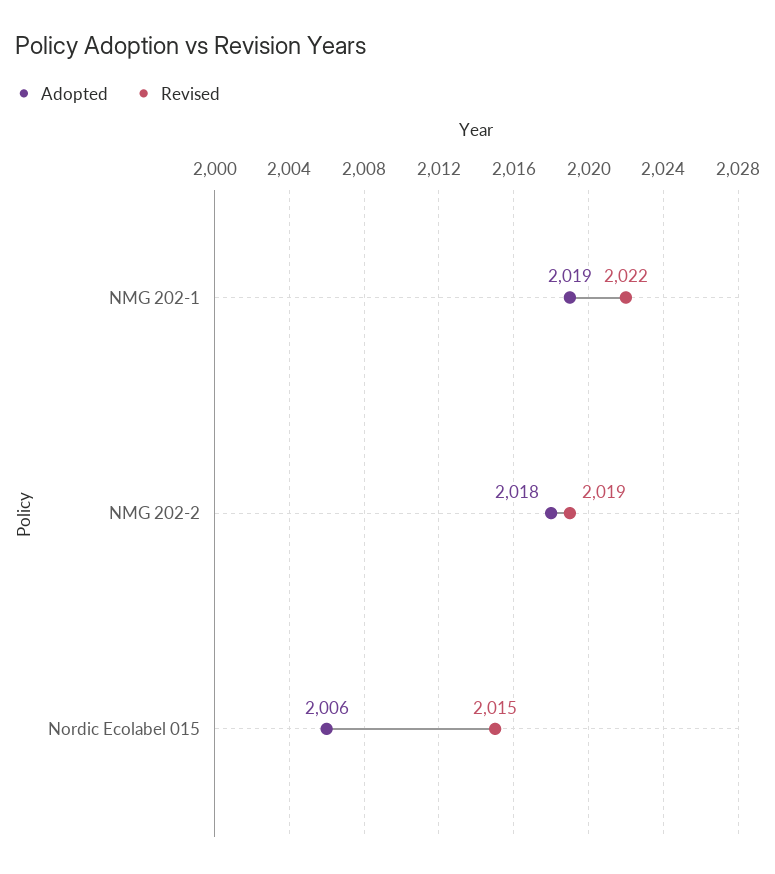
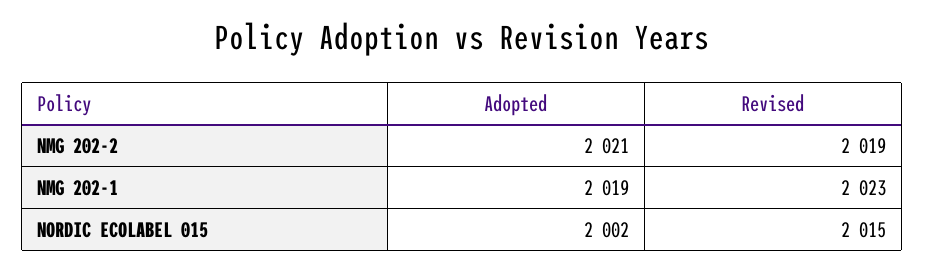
Revised, NMG 202-1: 2022 -> 2023
Adopted, NMG 202-2: 2018 -> 2021
Adopted, Nordic Ecolabel 015: 2006 -> 2002

